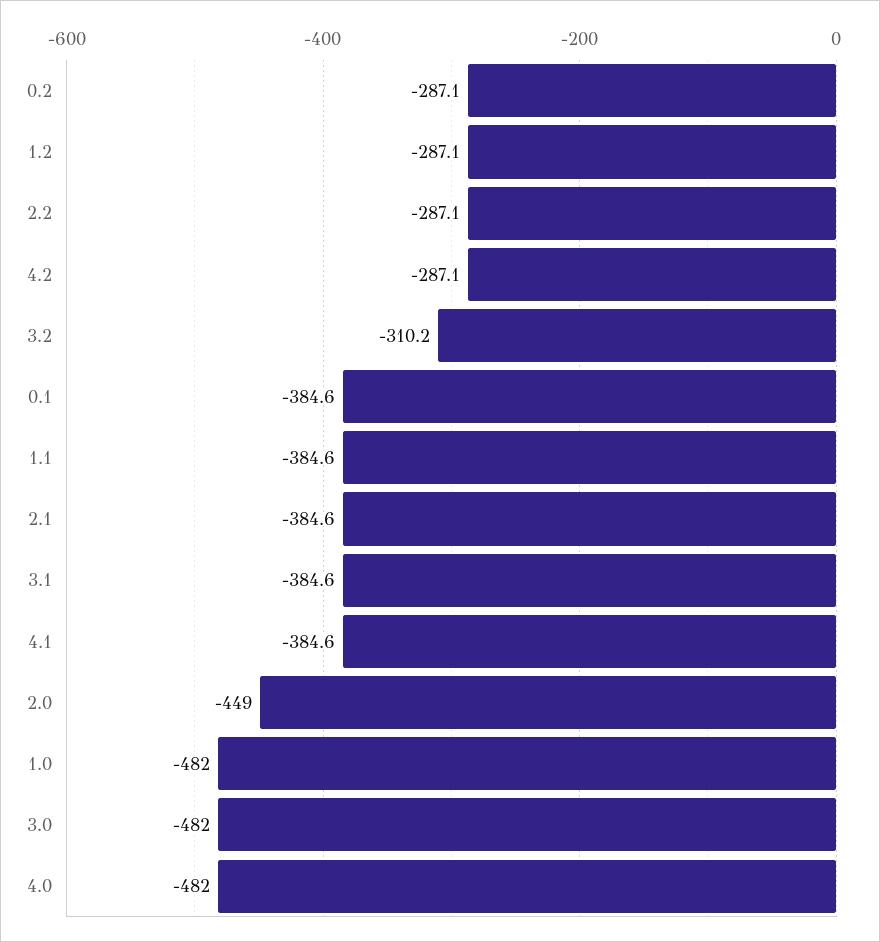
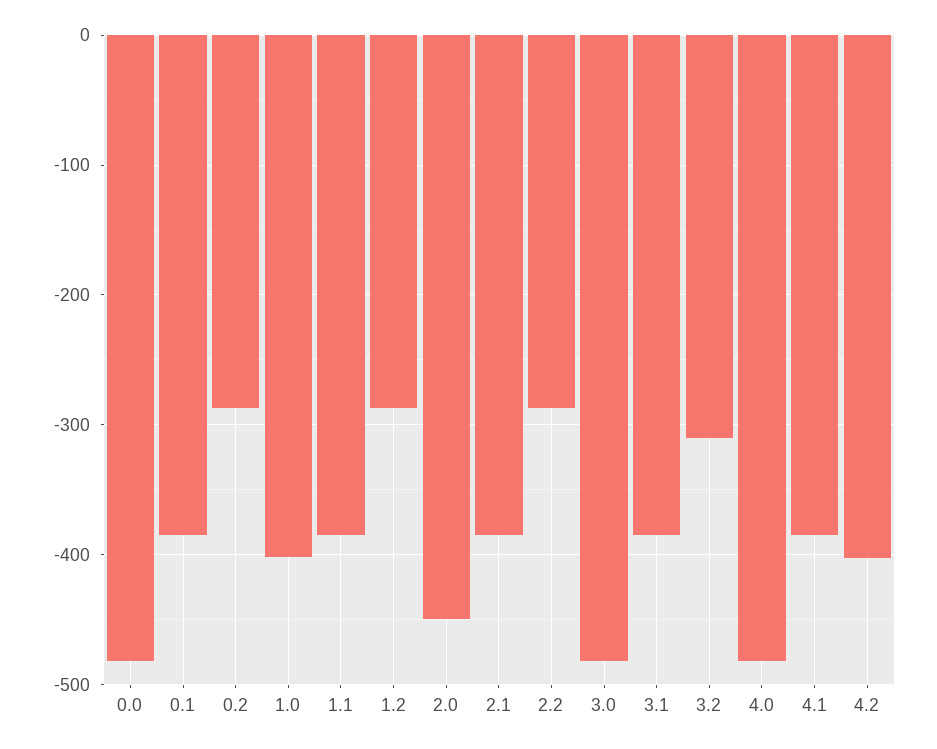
4.2: -287.1 -> -400
1.0: -482 -> -400
0.0: none -> -480

